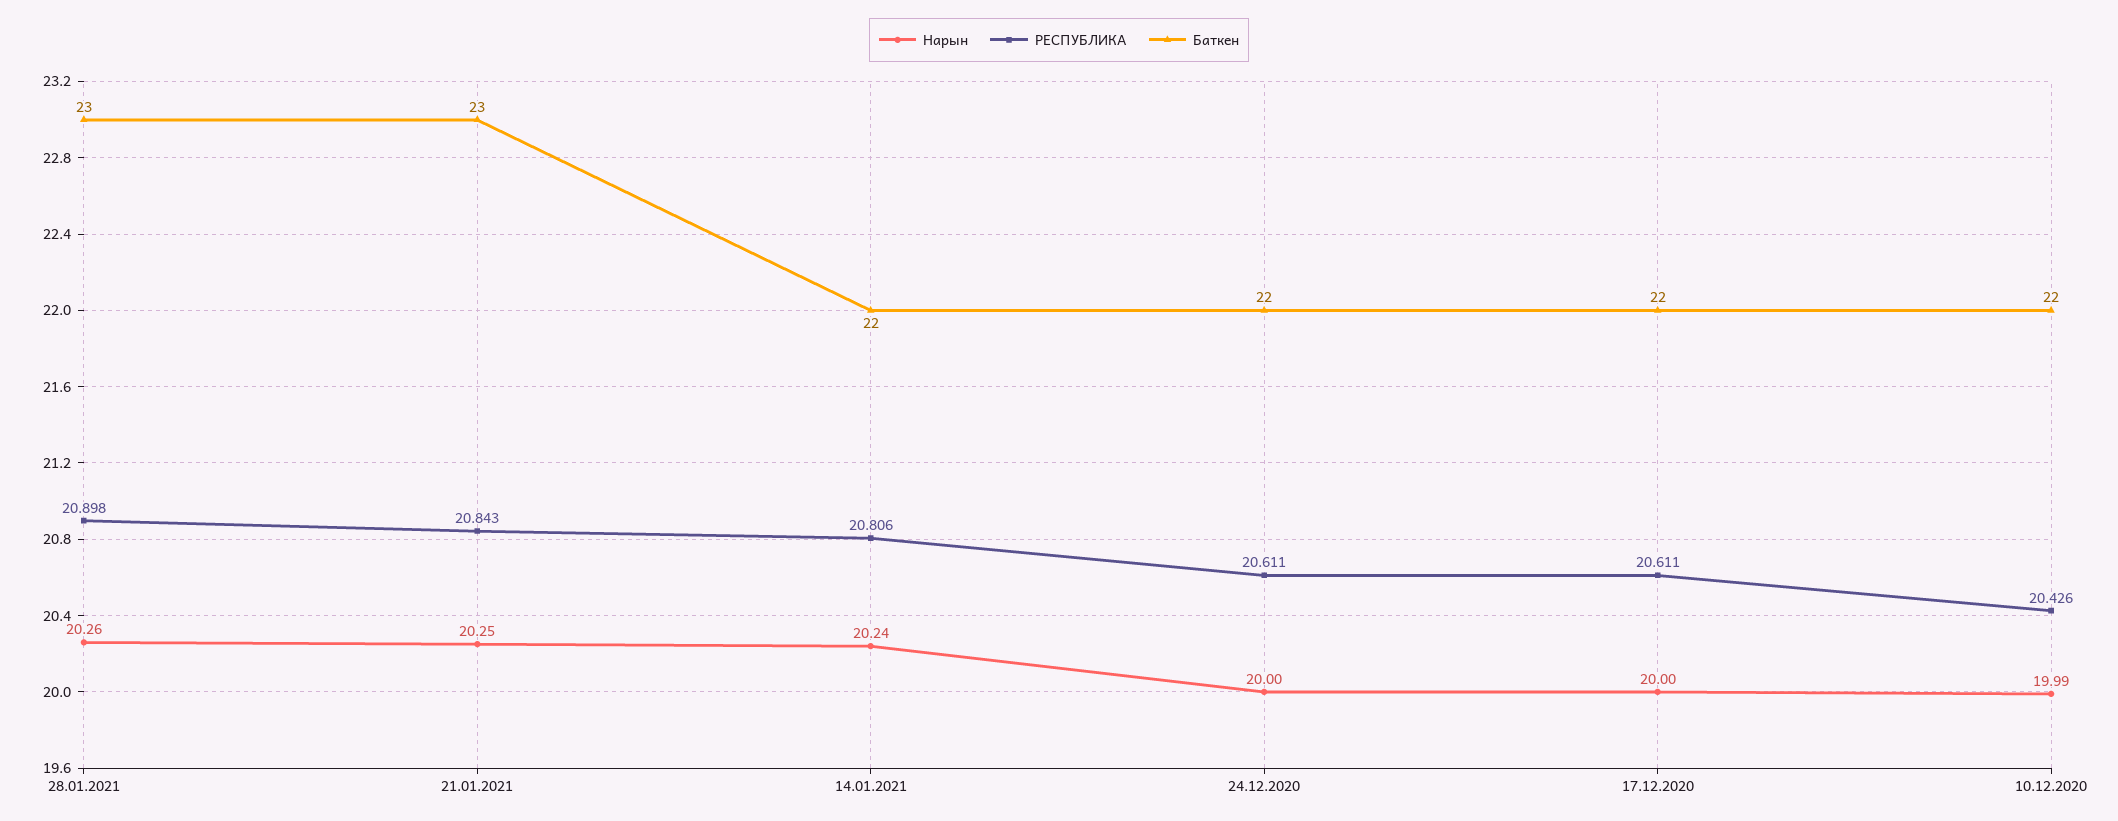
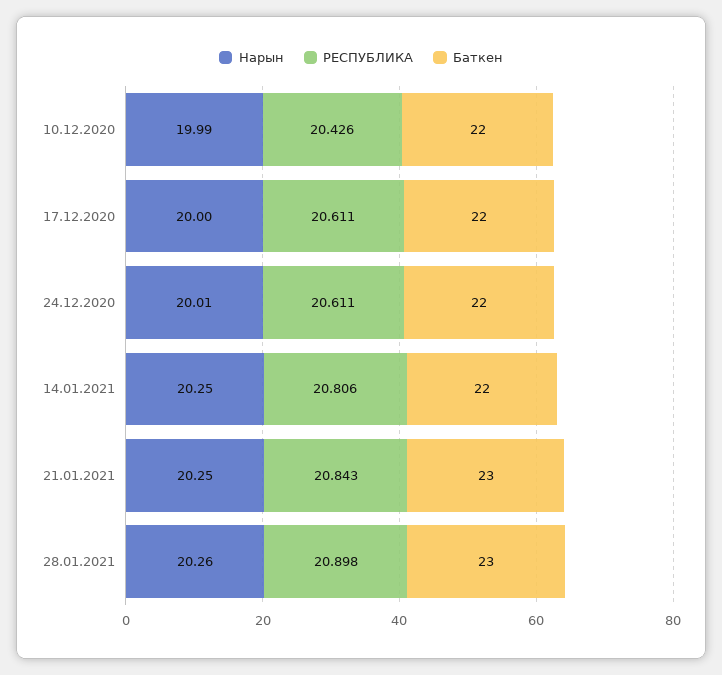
Нарын, 14.01.2021: 20.24 -> 20.25
Нарын, 24.12.2020: 20 -> 20.01

